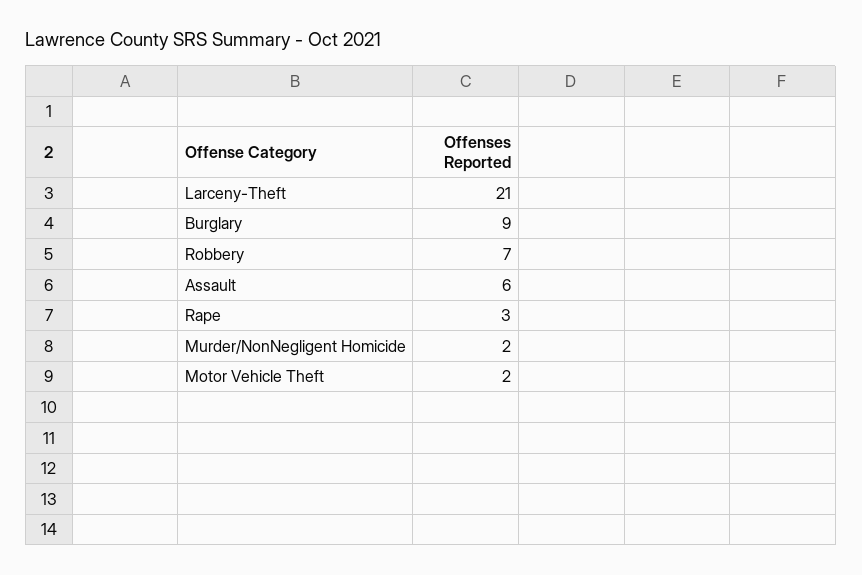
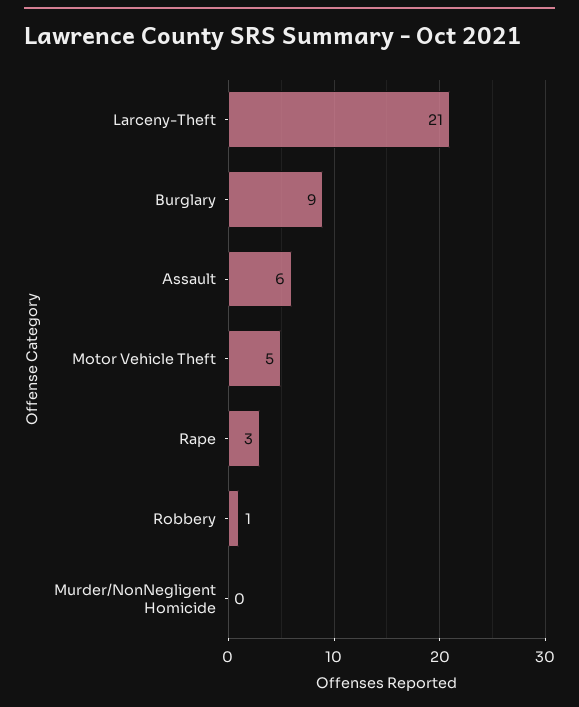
Robbery: 7 -> 1
Murder/NonNegligent Homicide: 2 -> 0
Motor Vehicle Theft: 2 -> 5

